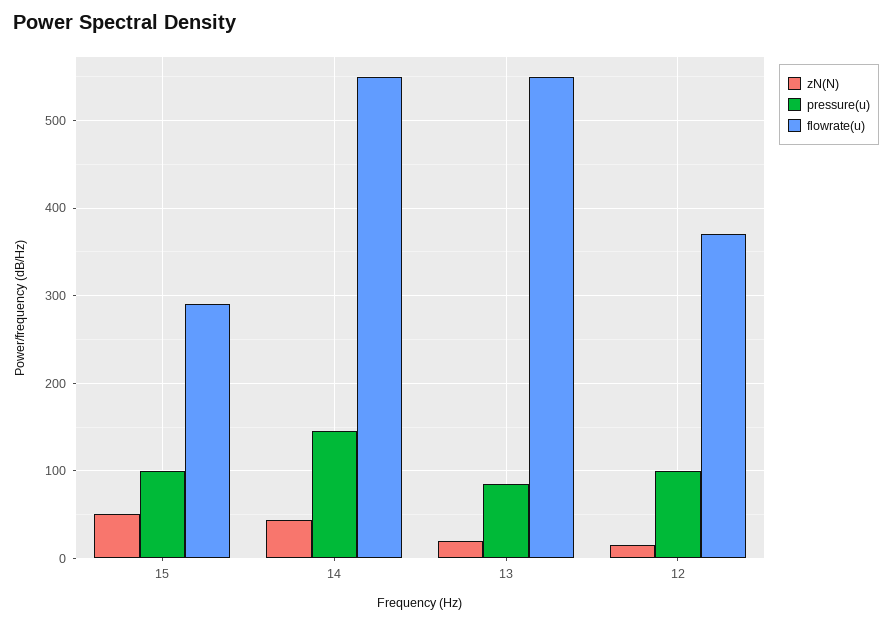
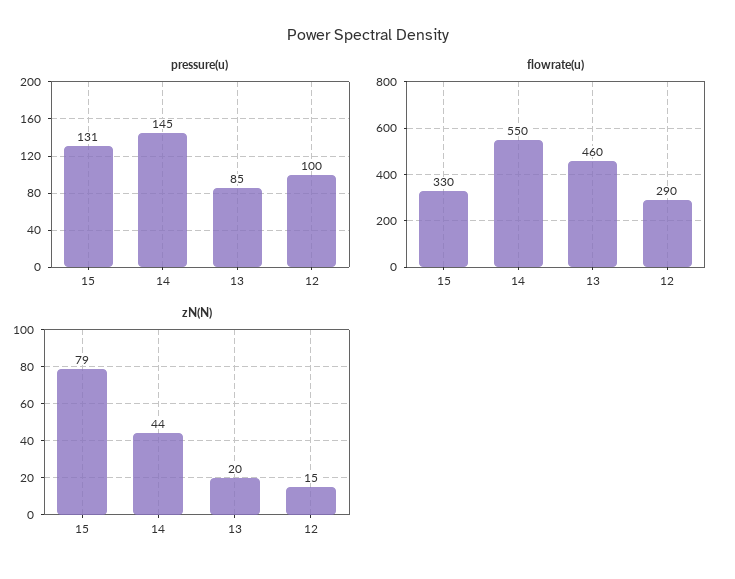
zN(N), 15: 50 -> 79
pressure(u), 15: 100 -> 131
flowrate(u), 15: 290 -> 330
flowrate(u), 13: 550 -> 460
flowrate(u), 12: 370 -> 290

